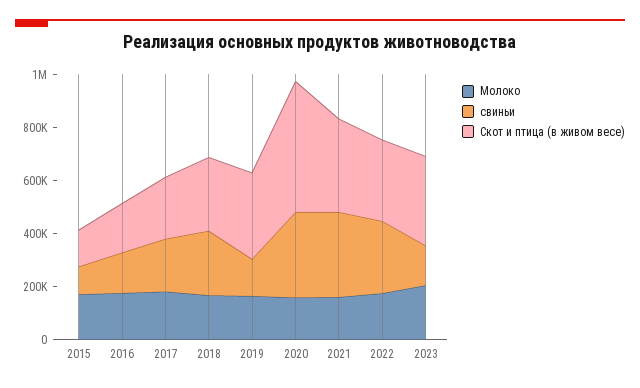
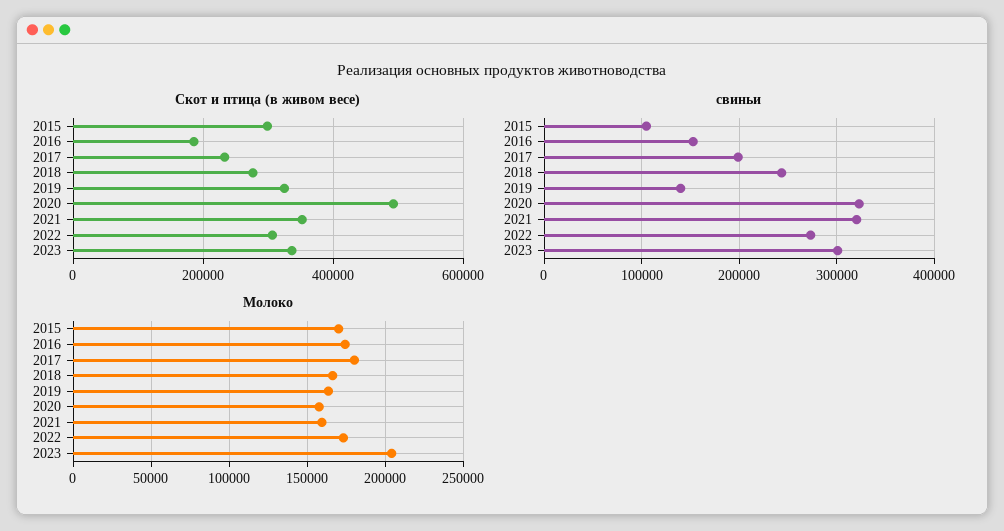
Скот и птица (в живом весе), 2015: 150000 -> 300000
свиньи, 2023: 150000 -> 300000

